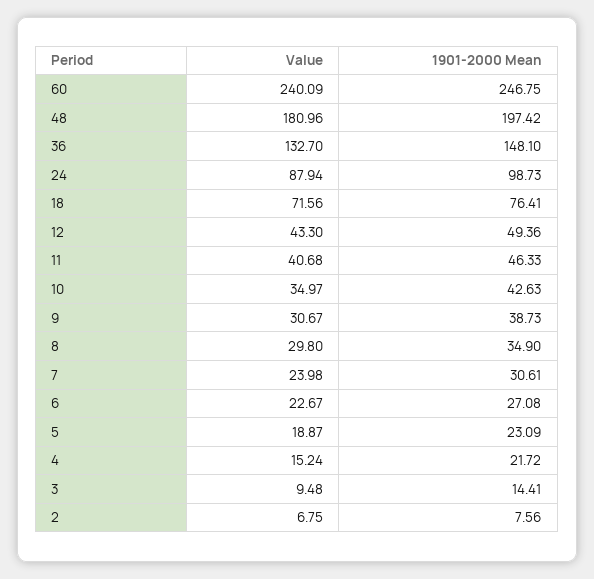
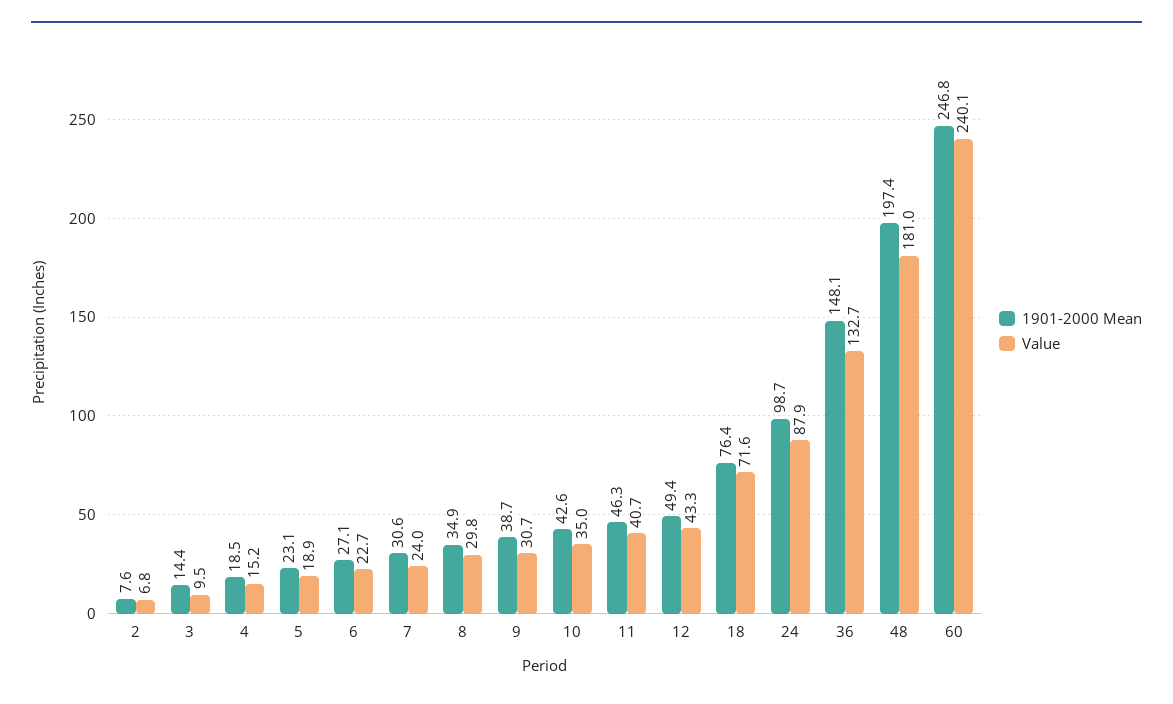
1901-2000 Mean, 4: 21.72 -> 18.5

